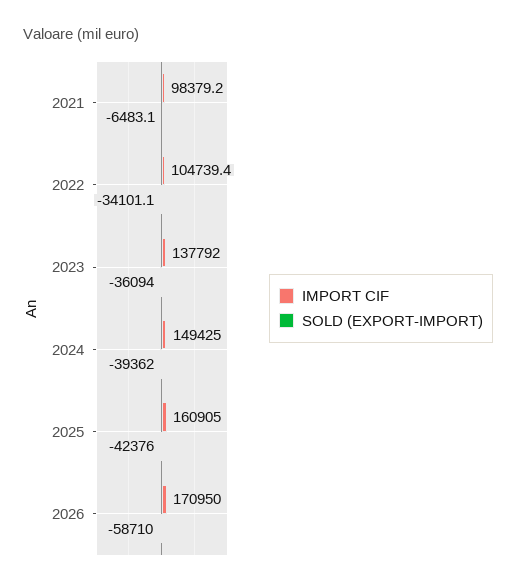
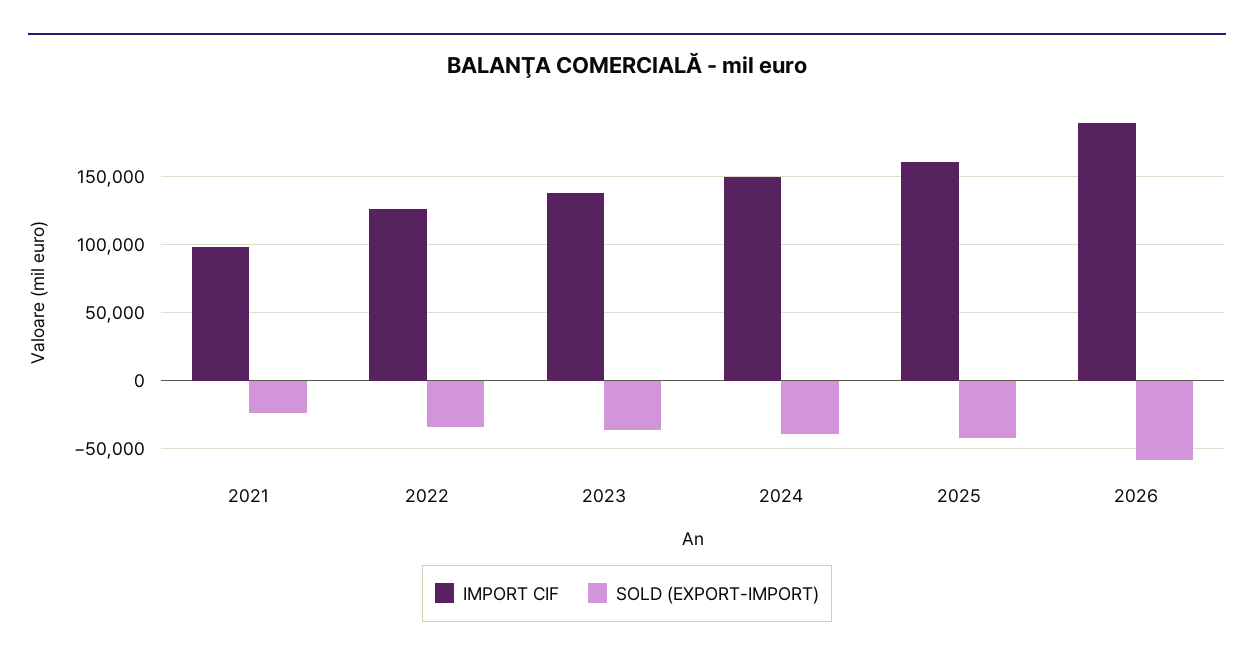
SOLD (EXPORT-IMPORT), 2021: -6483.1 -> -25000
IMPORT CIF, 2022: 104739.4 -> 125000
IMPORT CIF, 2026: 170950 -> 190000

